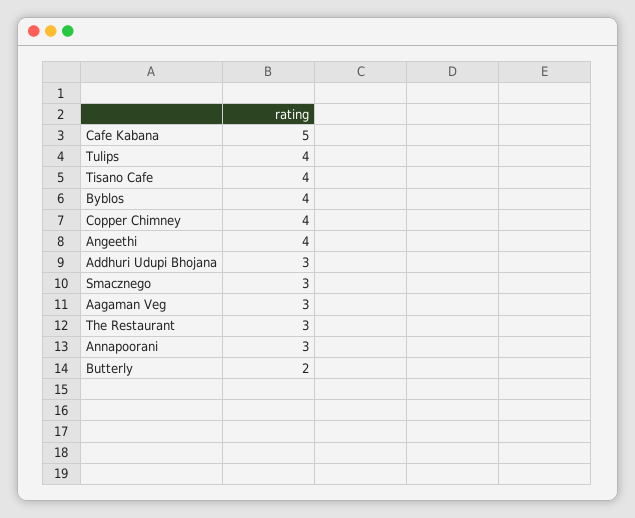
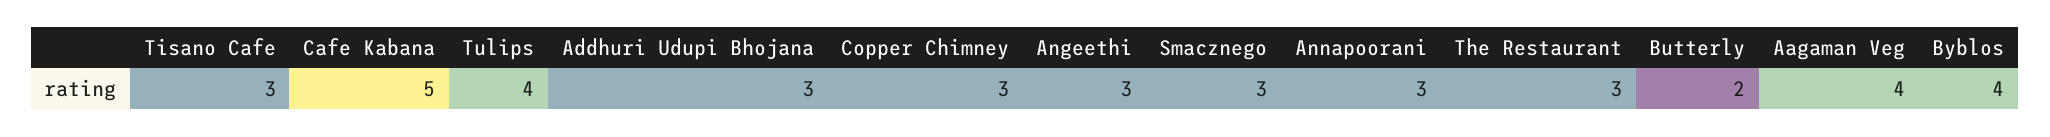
Tisano Cafe: 4 -> 3
Copper Chimney: 4 -> 3
Angeethi: 4 -> 3
Aagaman Veg: 3 -> 4

